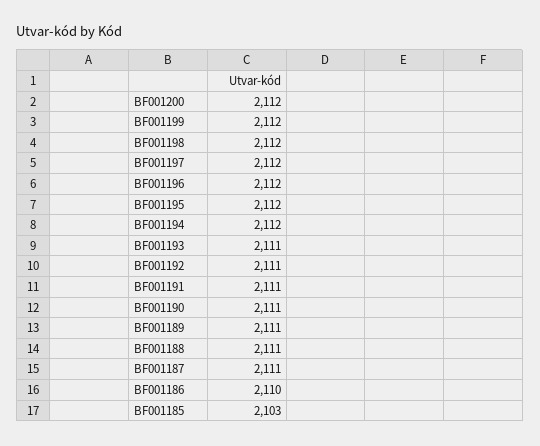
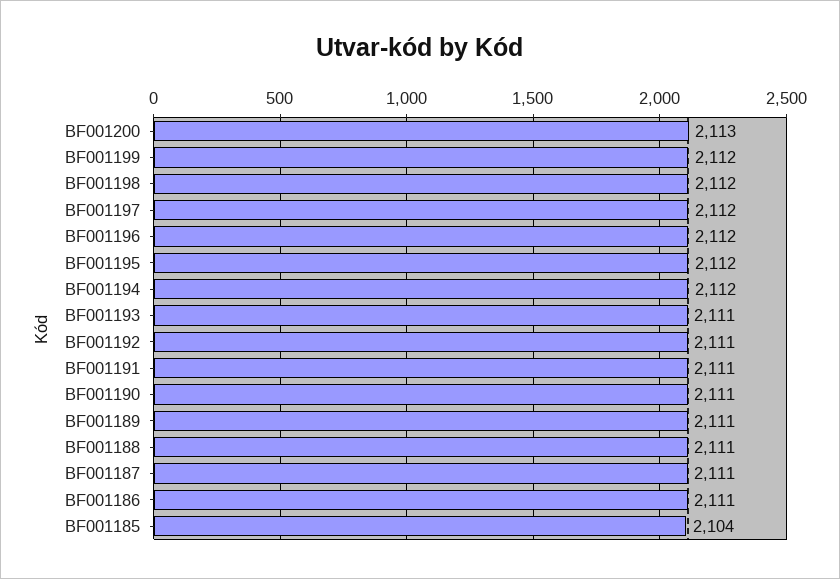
BF001200: 2112 -> 2113
BF001186: 2110 -> 2111
BF001185: 2103 -> 2104

